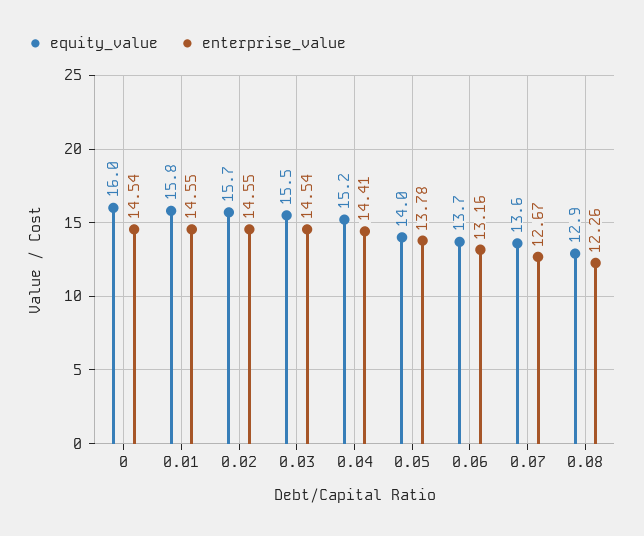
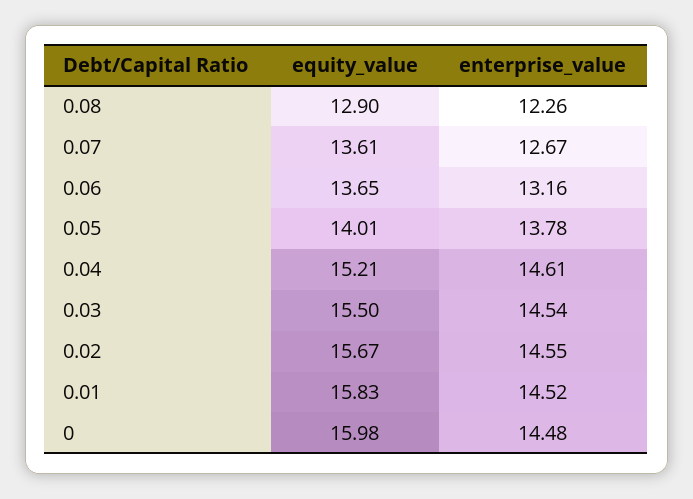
enterprise_value, 0: 14.54 -> 14.48
enterprise_value, 0.01: 14.55 -> 14.52
enterprise_value, 0.04: 14.41 -> 14.61

